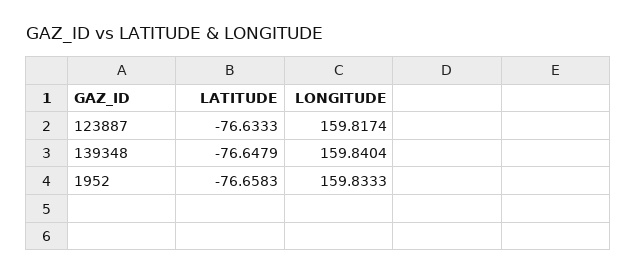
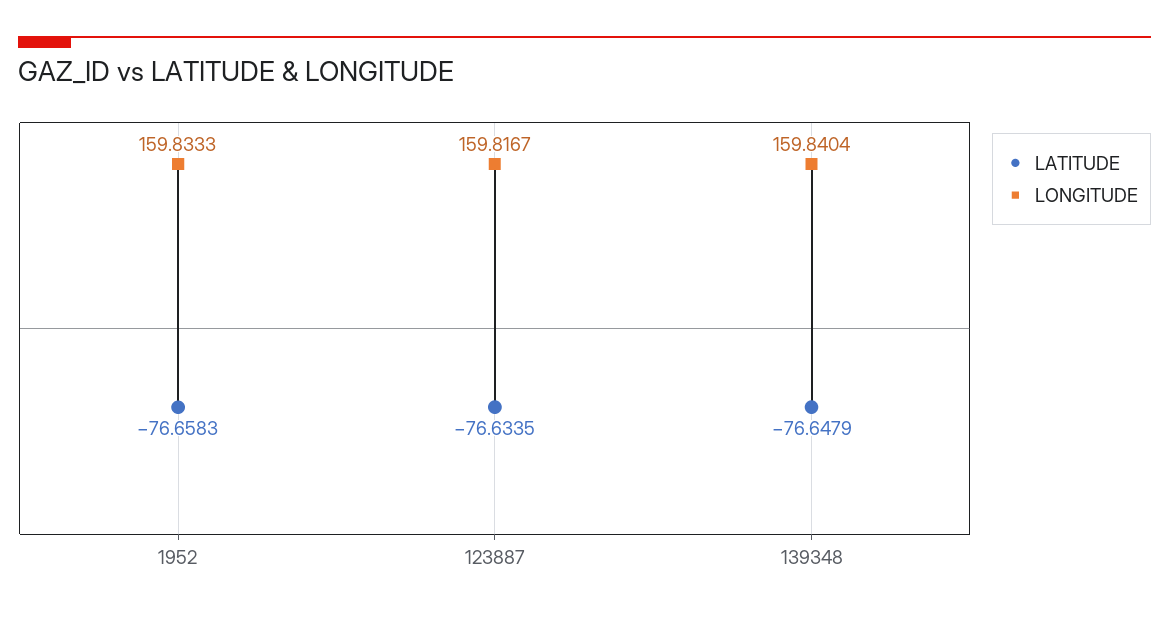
LATITUDE, 123887: -76.6333 -> -76.6335
LONGITUDE, 123887: 159.8174 -> 159.8167

